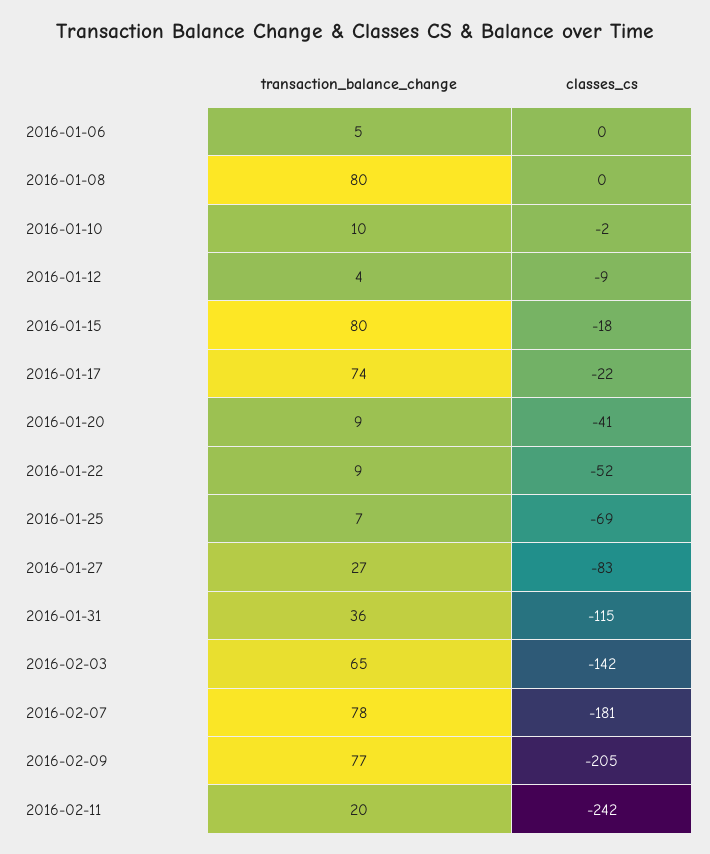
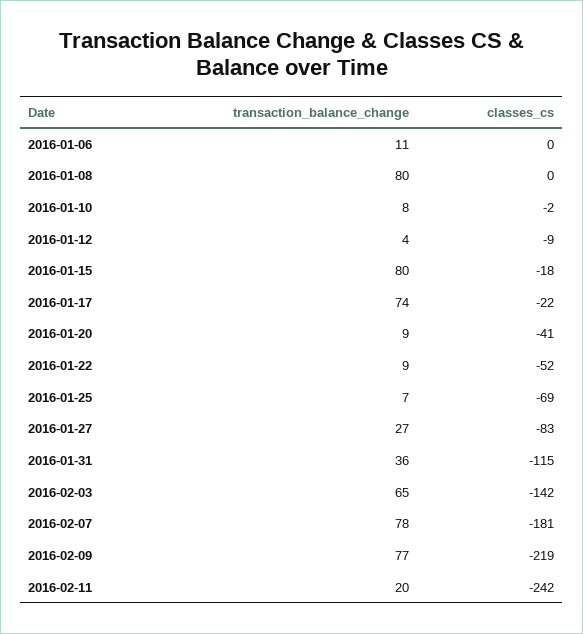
transaction_balance_change, 2016-01-06: 5 -> 11
transaction_balance_change, 2016-01-10: 10 -> 8
classes_cs, 2016-02-09: -205 -> -219

